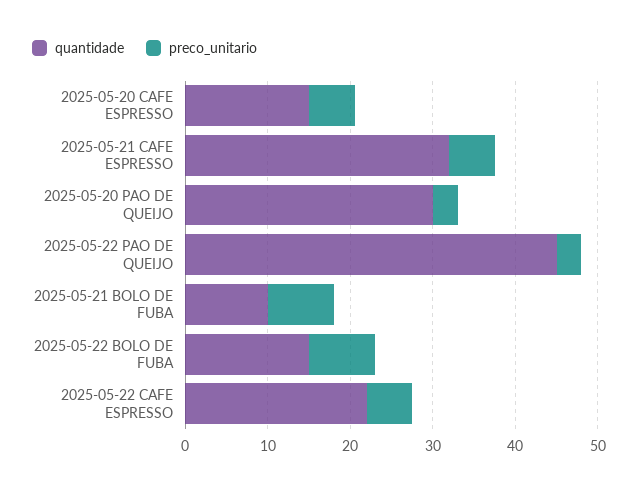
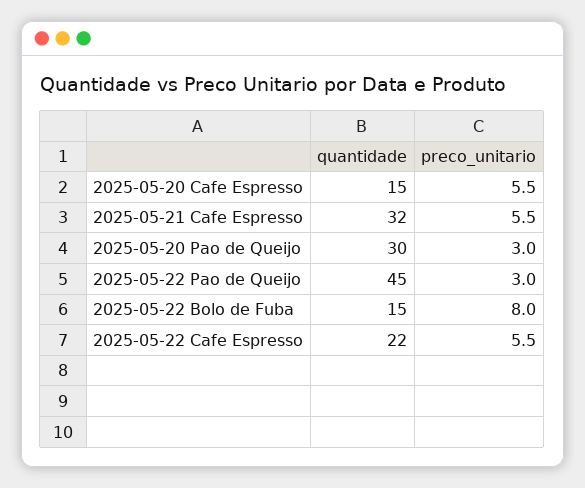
quantidade, 2025-05-21 BOLO DE FUBA: 10 -> none
preco_unitario, 2025-05-21 BOLO DE FUBA: 8 -> none

